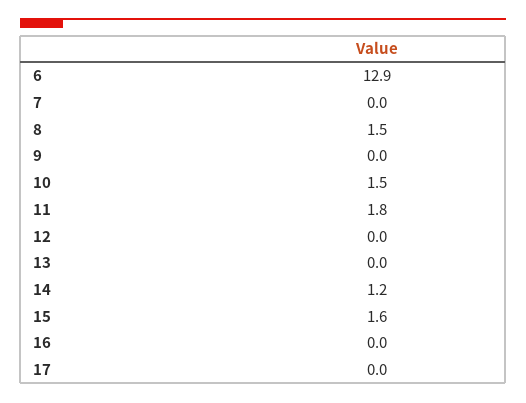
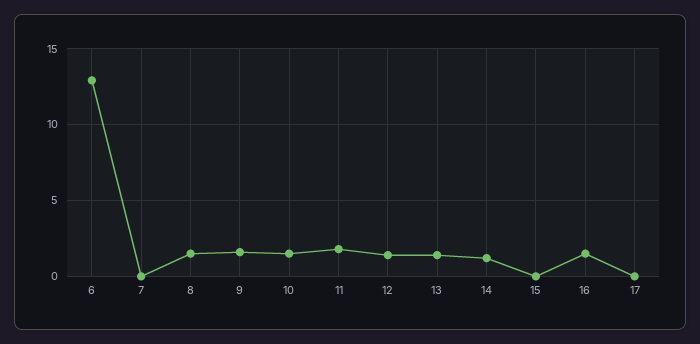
9: 0 -> 1.5
12: 0 -> 1.5
13: 0 -> 1.5
15: 1.6 -> 0
16: 0 -> 1.5

